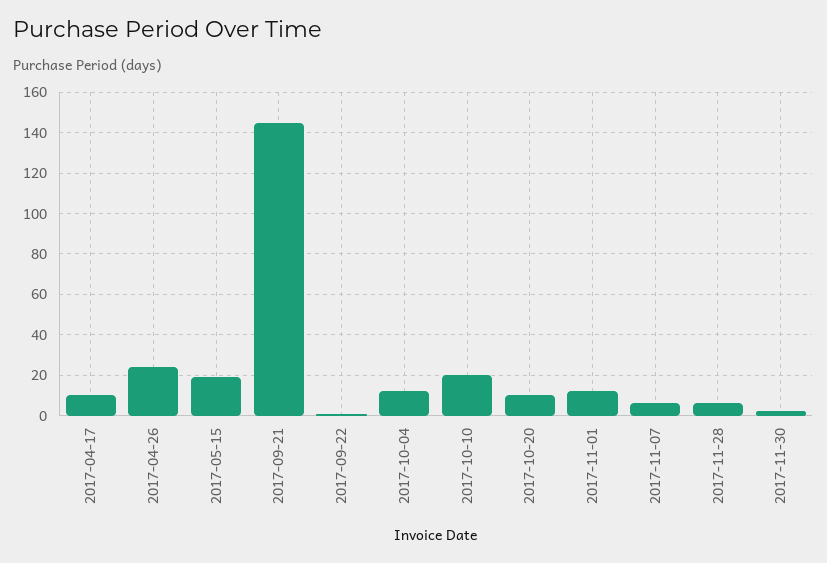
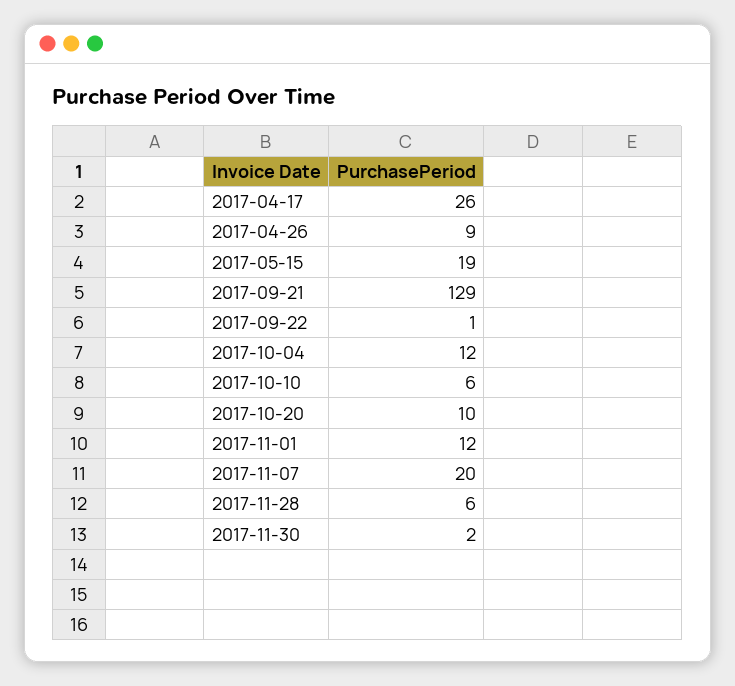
2017-04-17: 10 -> 26
2017-04-26: 25 -> 9
2017-09-21: 145 -> 129
2017-10-10: 20 -> 6
2017-11-07: 5 -> 20

